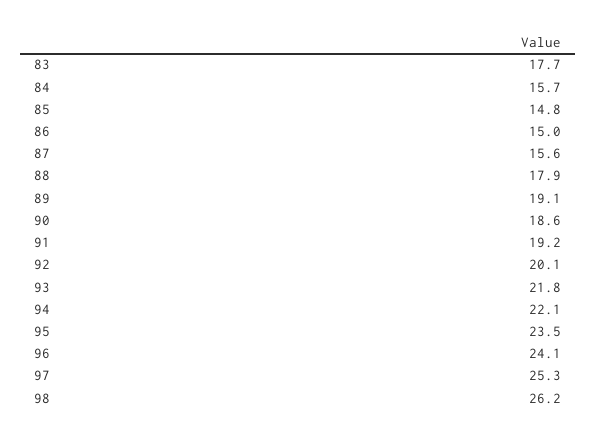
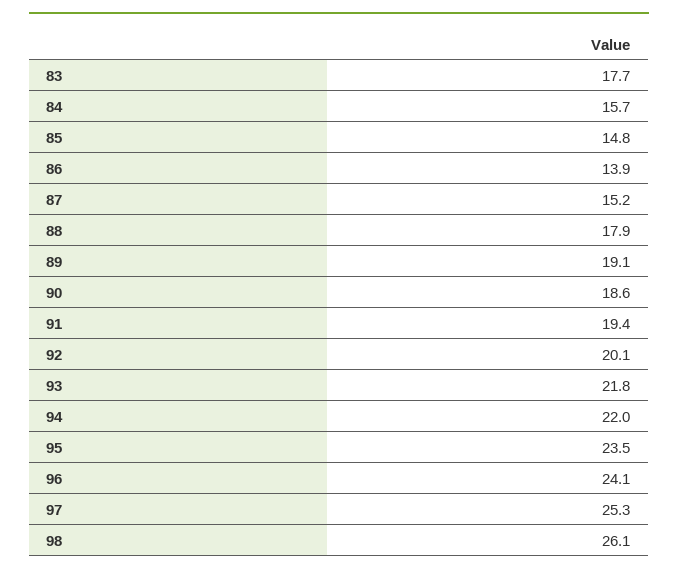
86: 15 -> 13.9
87: 15.6 -> 15.2
91: 19.2 -> 19.4
94: 22.1 -> 22
98: 26.2 -> 26.1

